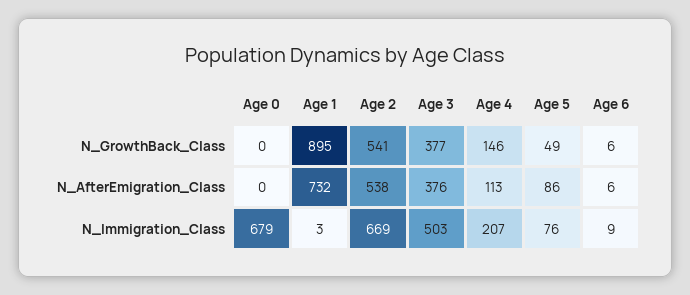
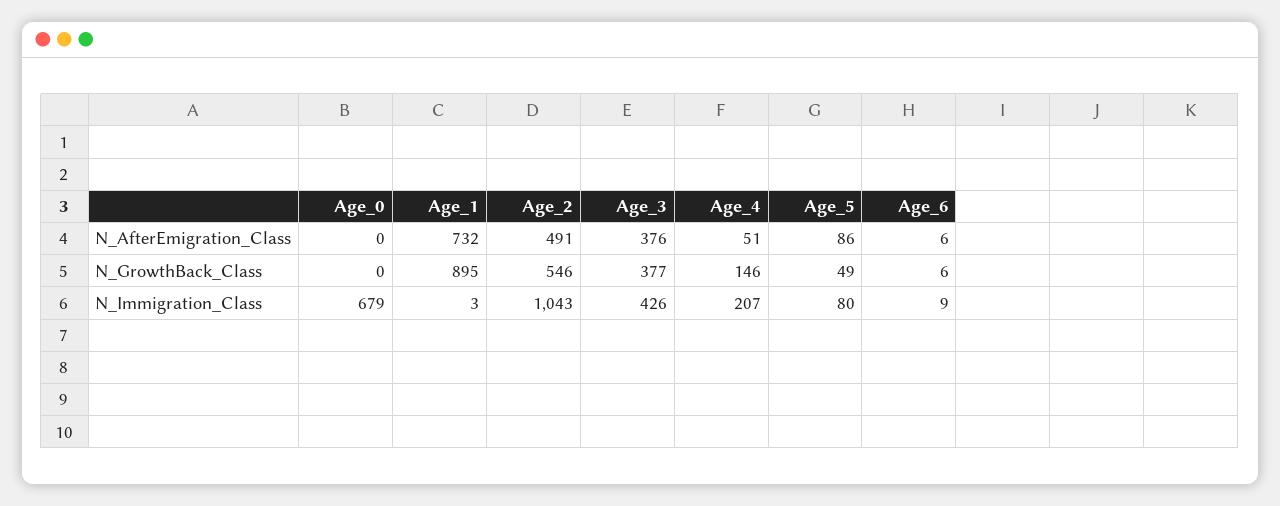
Age 2, N_GrowthBack_Class: 541 -> 546
Age 2, N_AfterEmigration_Class: 538 -> 491
Age 4, N_AfterEmigration_Class: 113 -> 51
Age 2, N_Immigration_Class: 669 -> 1043
Age 3, N_Immigration_Class: 503 -> 426
Age 5, N_Immigration_Class: 76 -> 80

